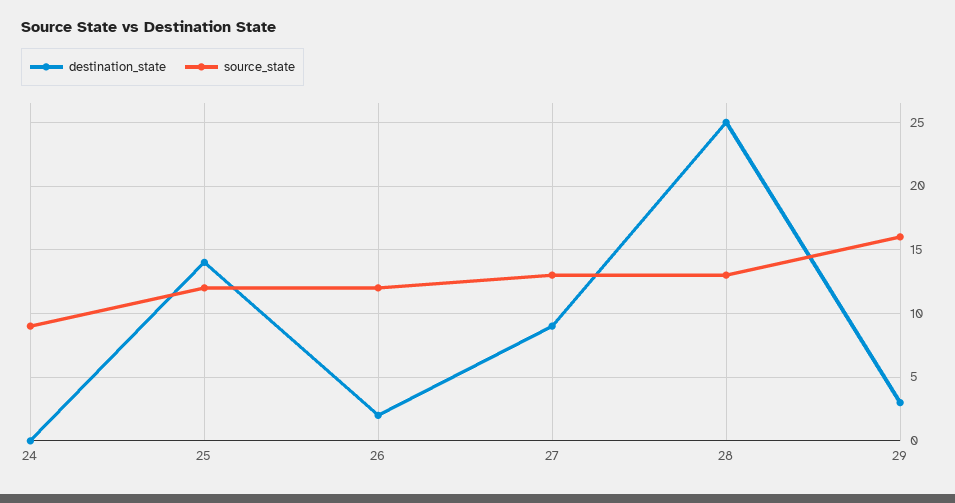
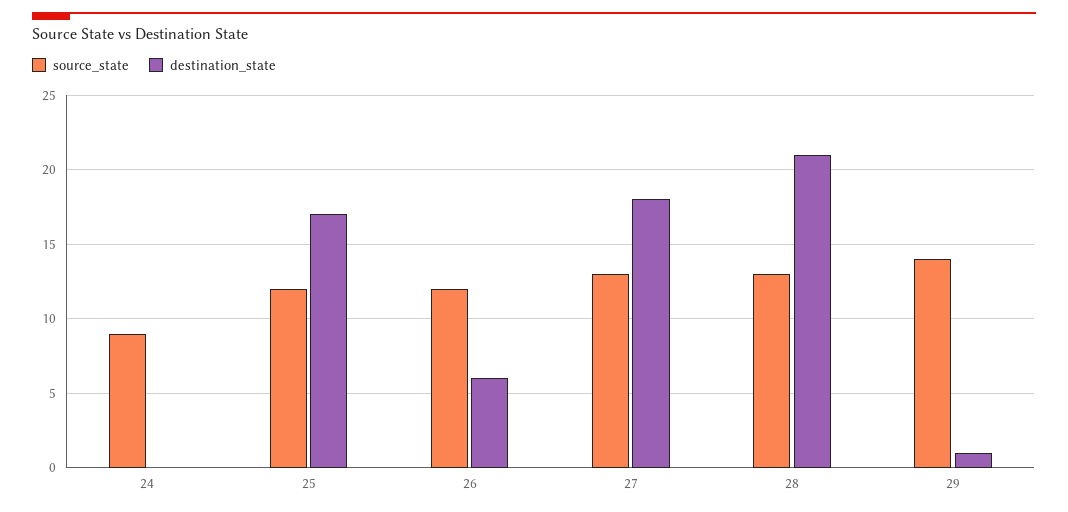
destination_state, 25: 14 -> 17
destination_state, 26: 2 -> 6
destination_state, 27: 9 -> 18
destination_state, 28: 25 -> 21
destination_state, 29: 3 -> 1
source_state, 29: 16 -> 14

